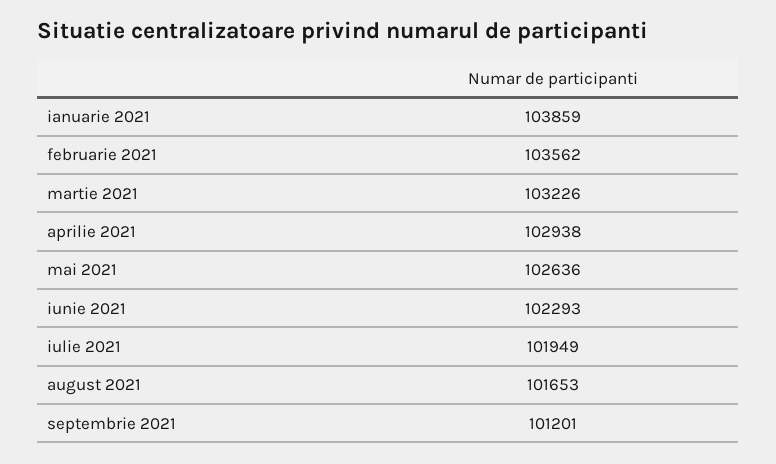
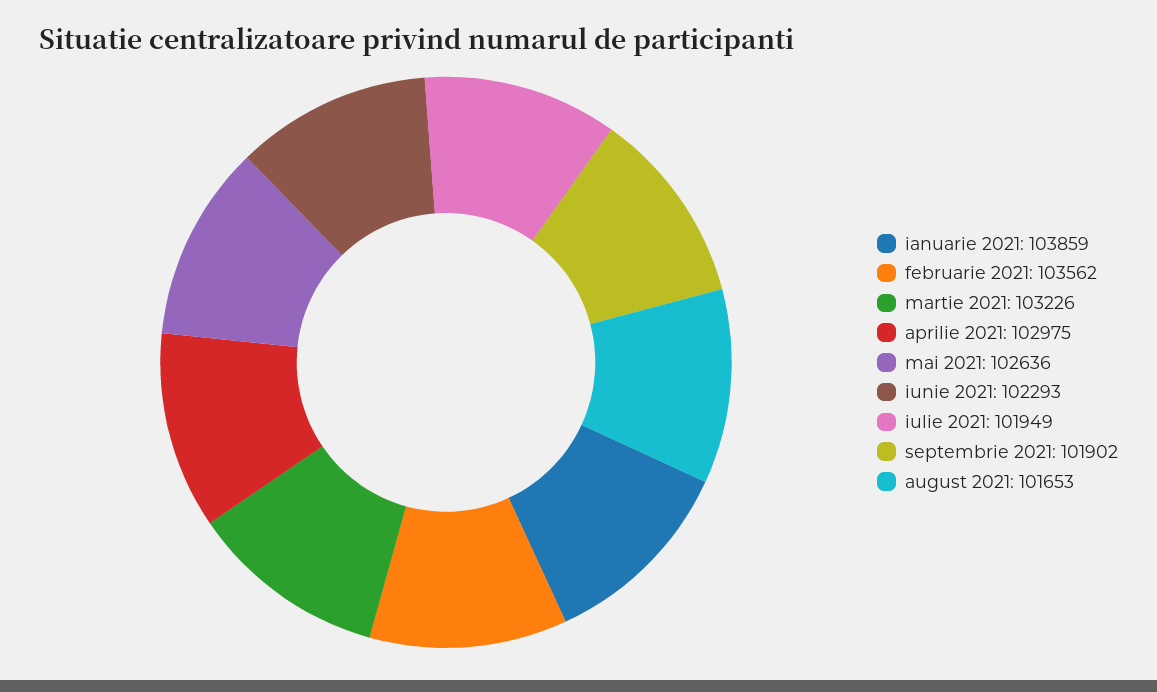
aprilie 2021: 102938 -> 102975
septembrie 2021: 101201 -> 101902

